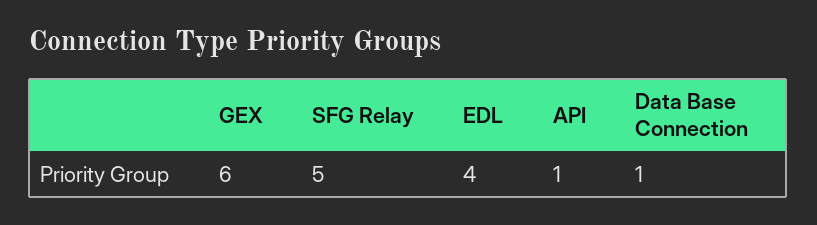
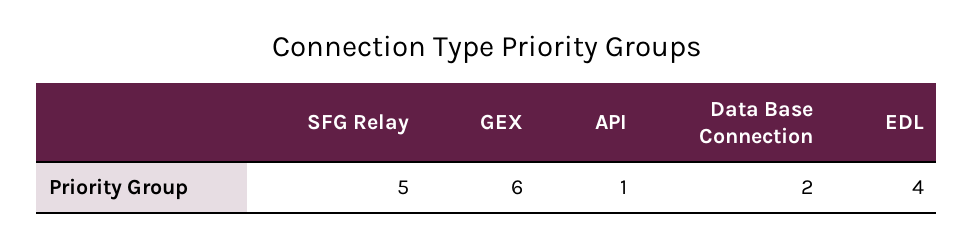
Data Base Connection: 1 -> 2

